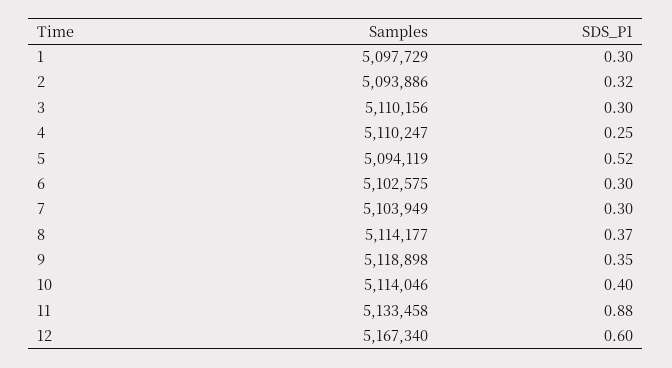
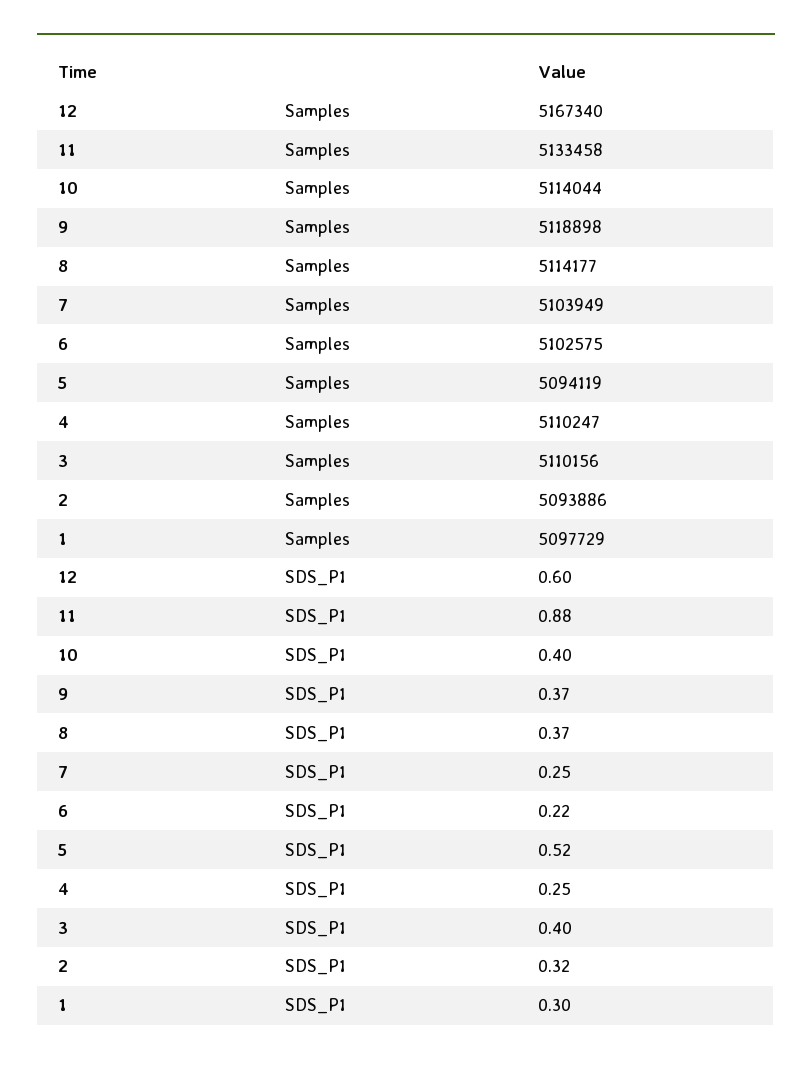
SDS_P1, 3: 0.3 -> 0.4
SDS_P1, 6: 0.3 -> 0.22
SDS_P1, 7: 0.3 -> 0.25
SDS_P1, 9: 0.35 -> 0.37
Samples, 10: 5114046 -> 5114044

